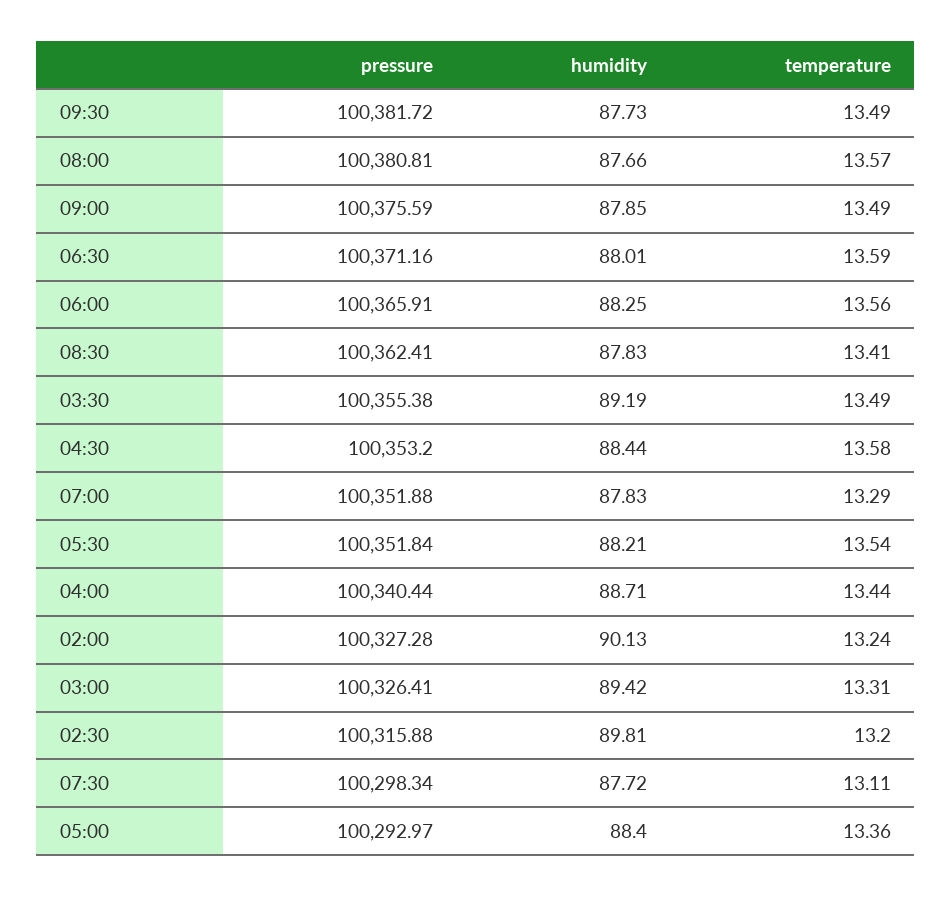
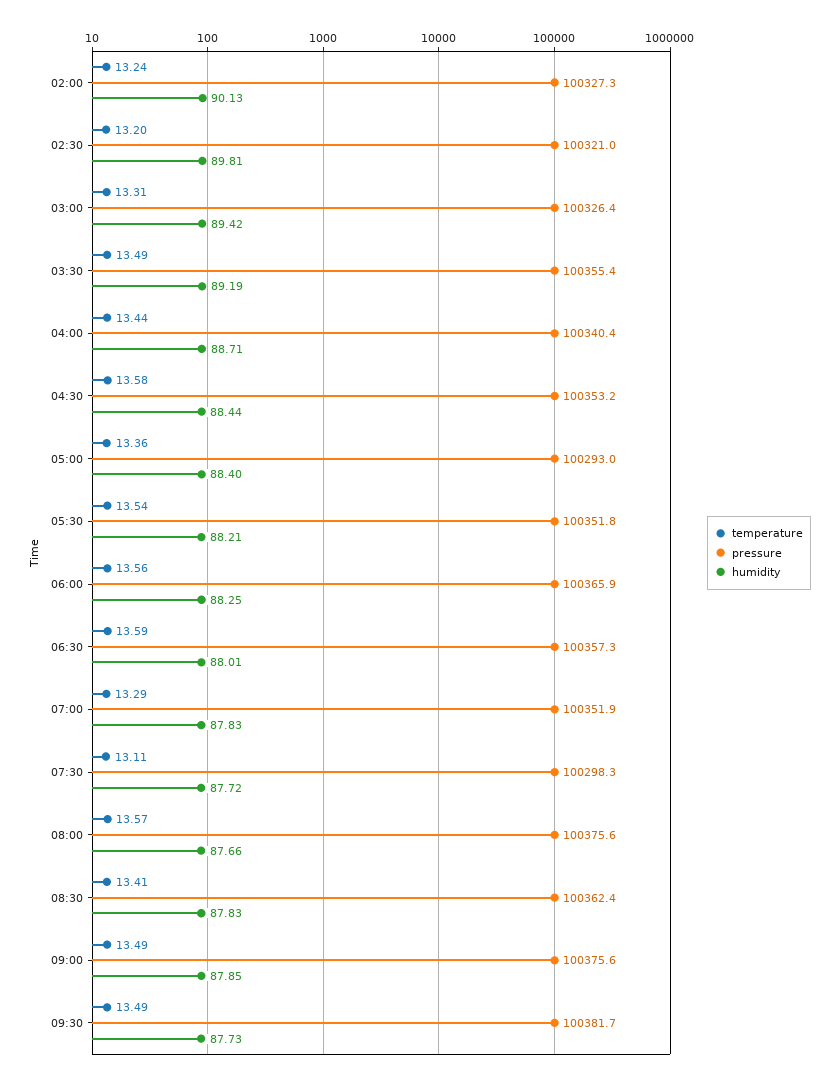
pressure, 08:00: 100380.81 -> 100375.6
pressure, 06:30: 100371.16 -> 100357.3
pressure, 02:30: 100315.88 -> 100321

